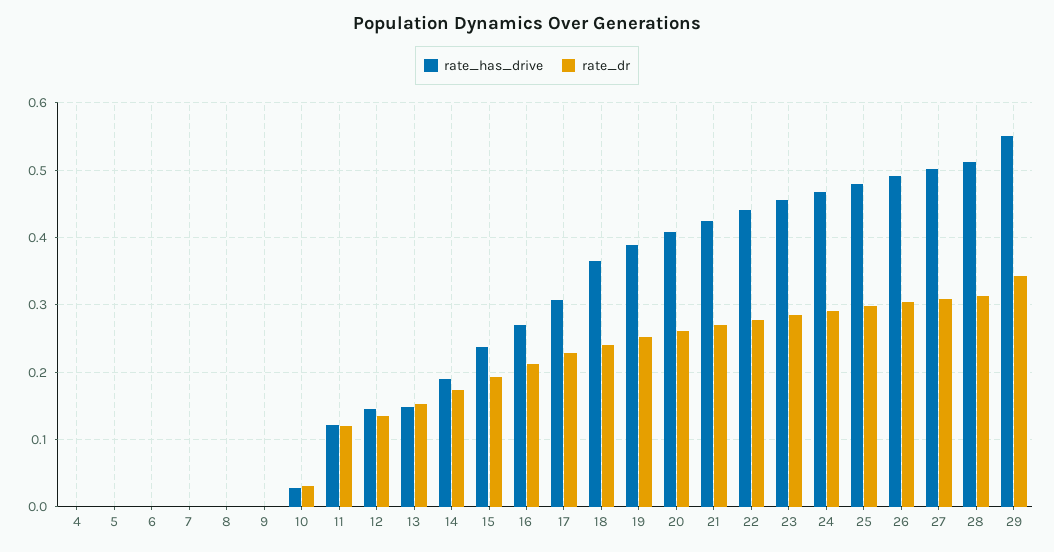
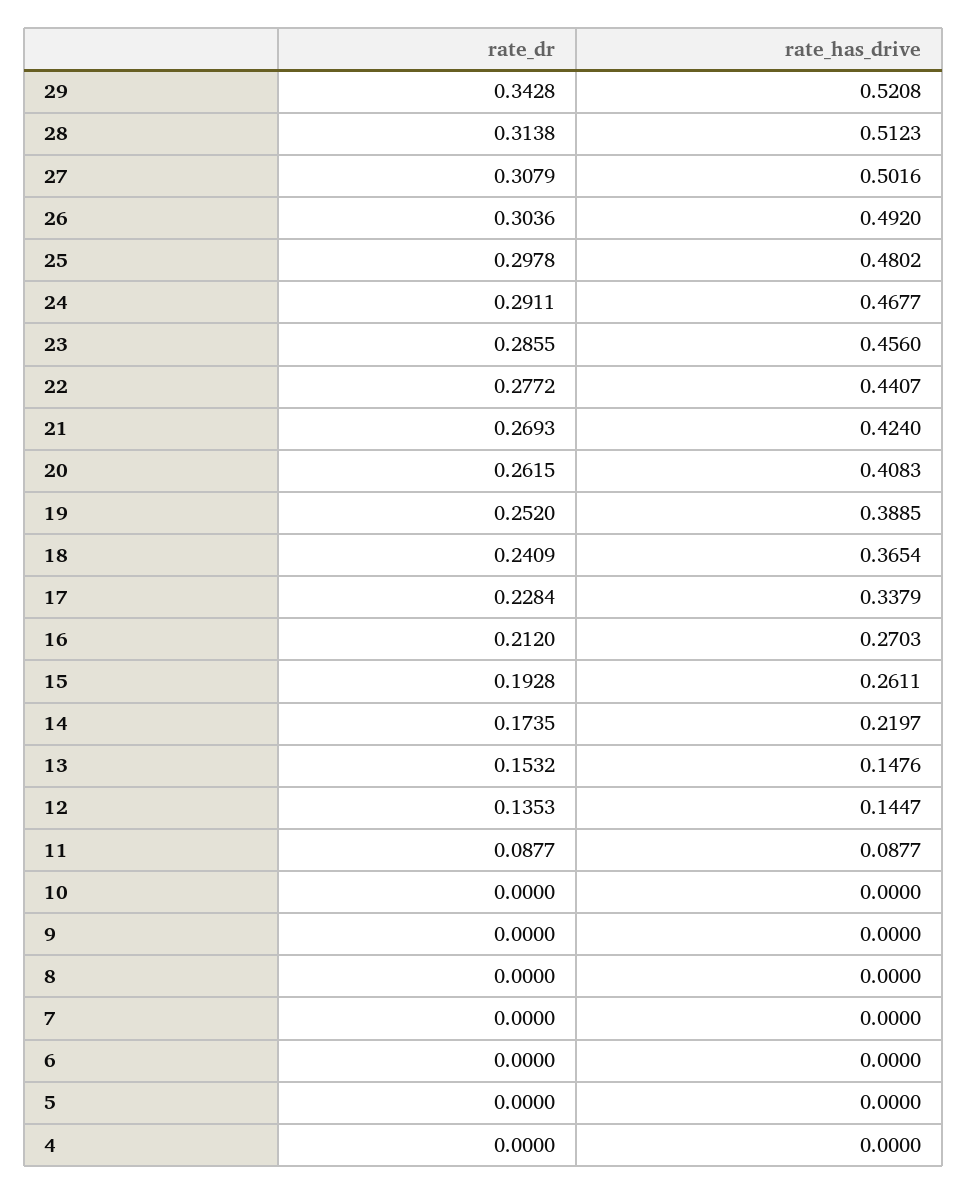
rate_has_drive, 10: 0.03 -> 0
rate_dr, 10: 0.03 -> 0
rate_has_drive, 11: 0.12 -> 0.0877
rate_dr, 11: 0.12 -> 0.0877
rate_has_drive, 14: 0.19 -> 0.2197
rate_has_drive, 15: 0.24 -> 0.2611
rate_has_drive, 17: 0.31 -> 0.3379
rate_has_drive, 29: 0.55 -> 0.5208

